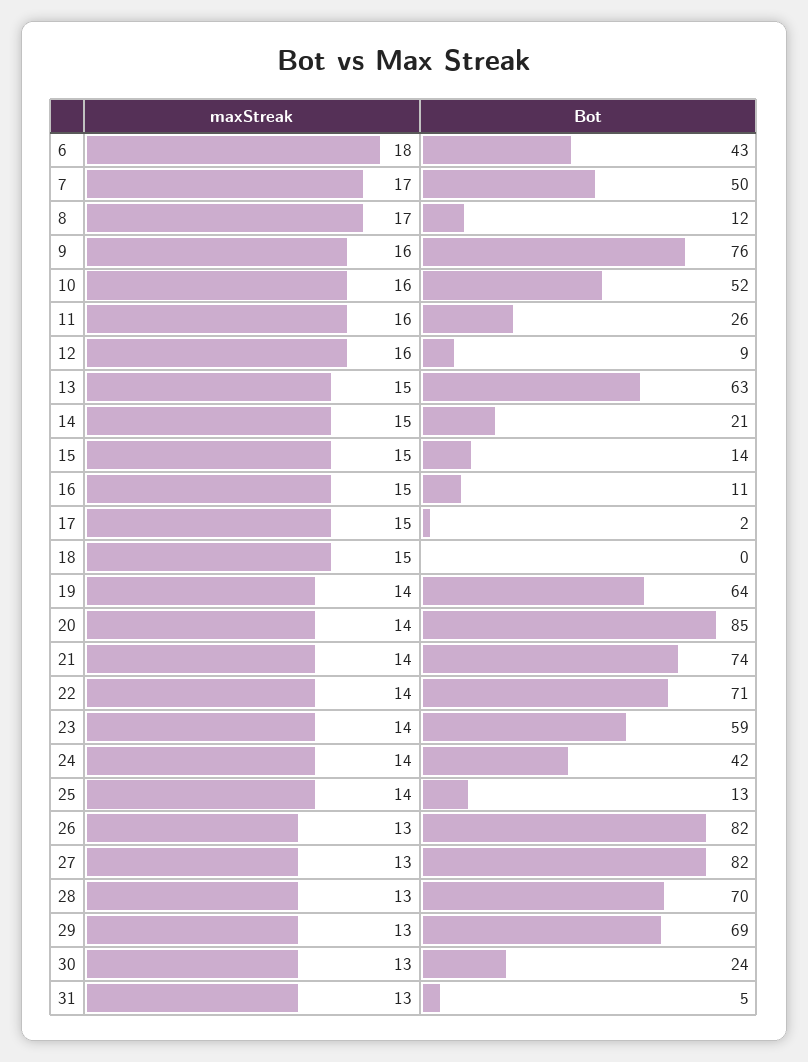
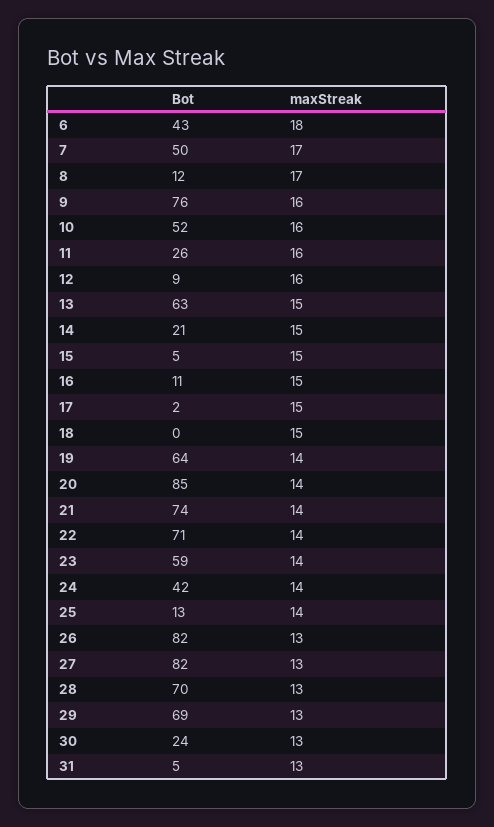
Bot, 15: 14 -> 5

